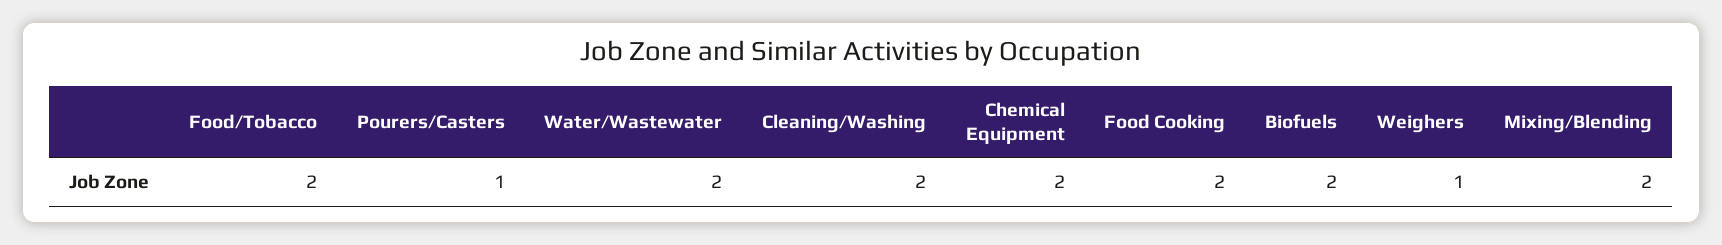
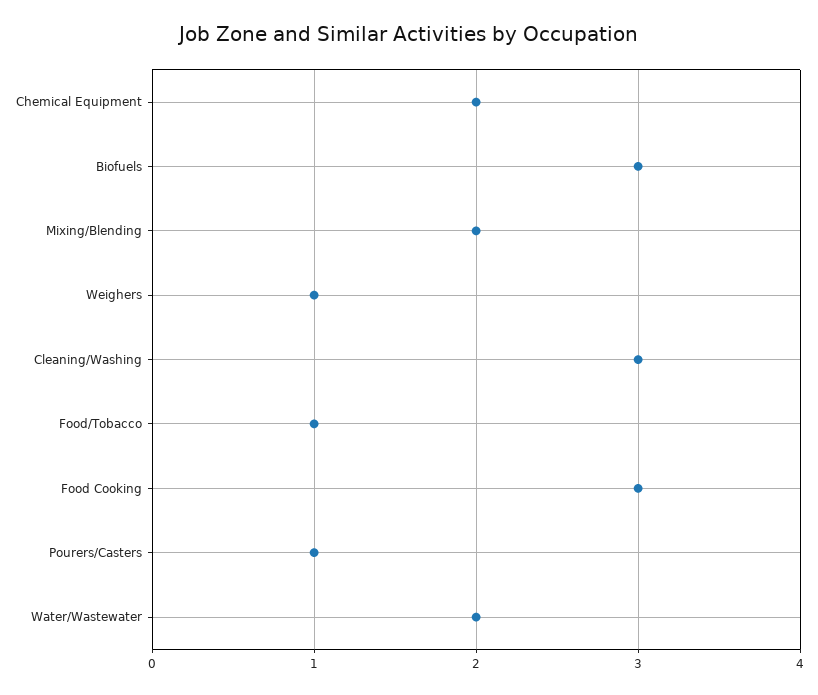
Food/Tobacco: 2 -> 1
Cleaning/Washing: 2 -> 3
Food Cooking: 2 -> 3
Biofuels: 2 -> 3

